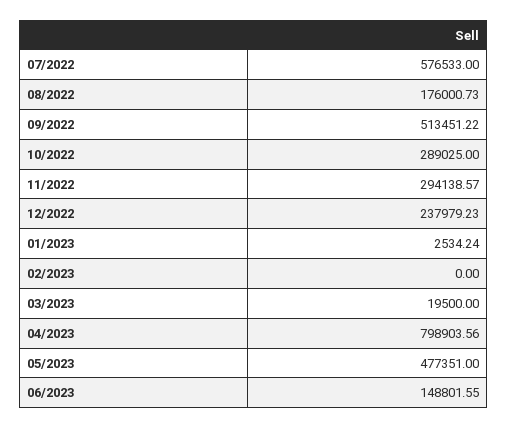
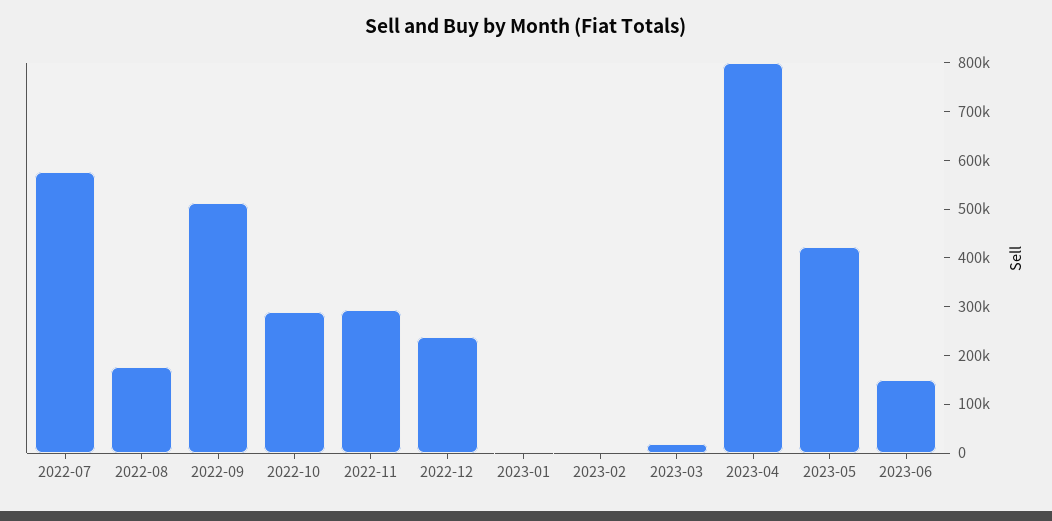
05/2023: 477351 -> 420000

